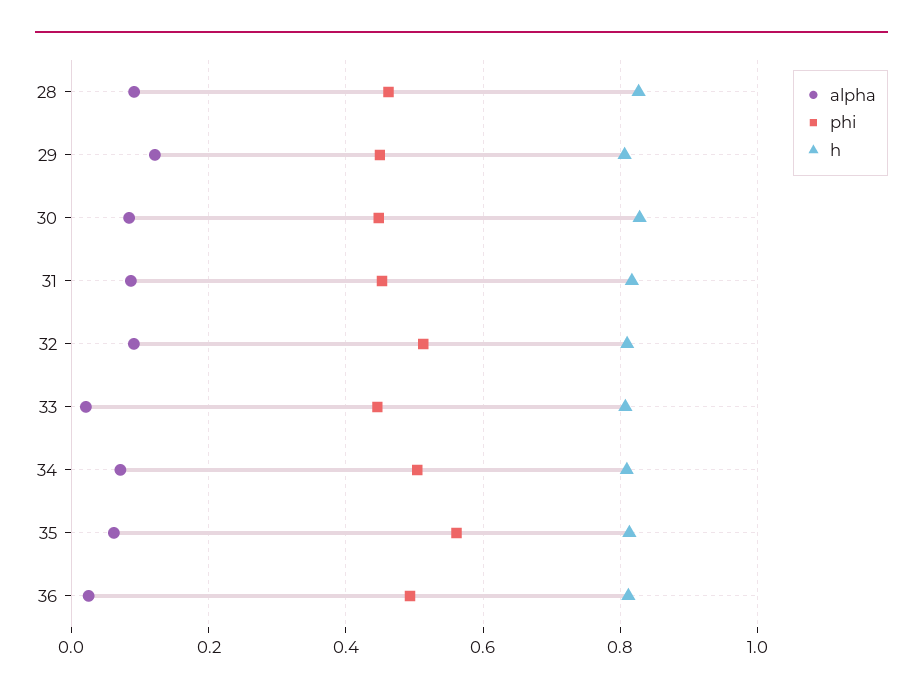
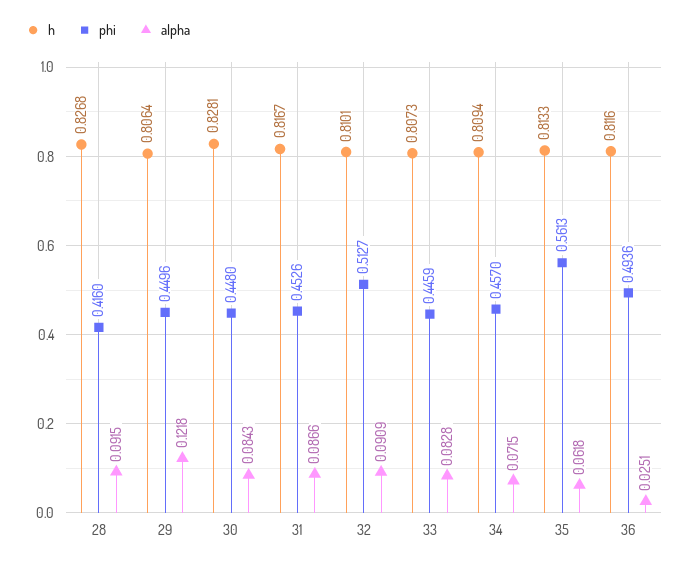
phi, 28: 0.46 -> 0.416
alpha, 33: 0.02 -> 0.0828
phi, 34: 0.5 -> 0.457

